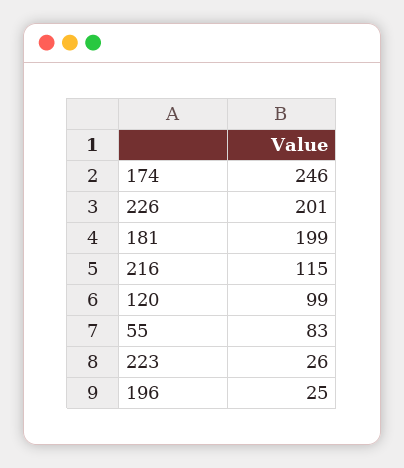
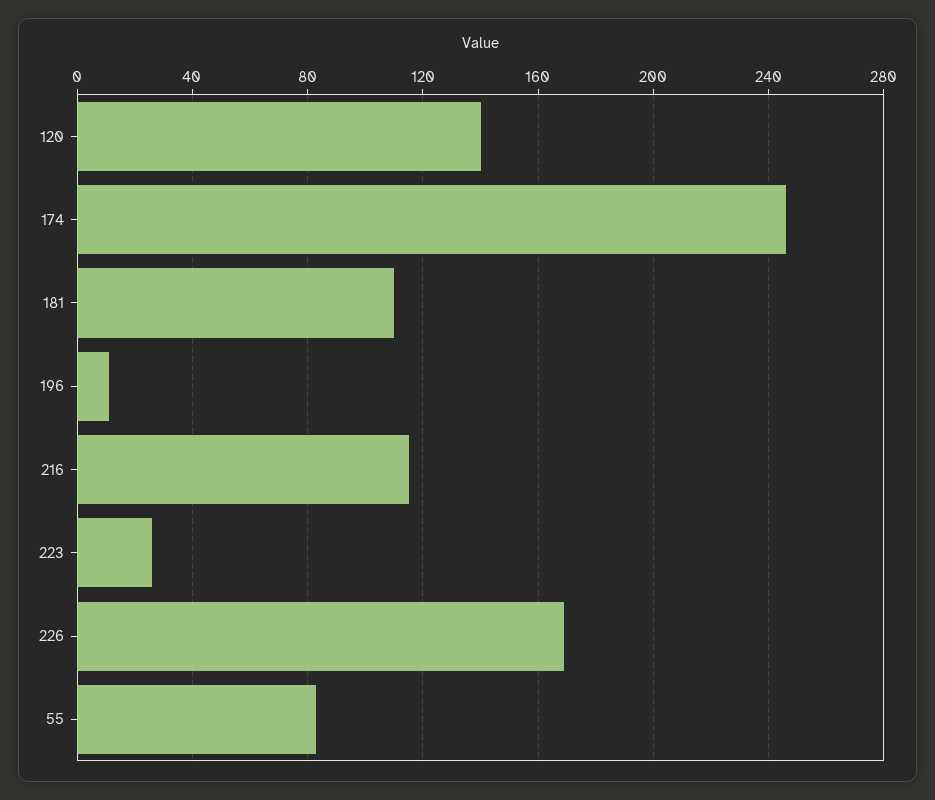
226: 201 -> 170
181: 199 -> 110
120: 99 -> 140
196: 25 -> 10

